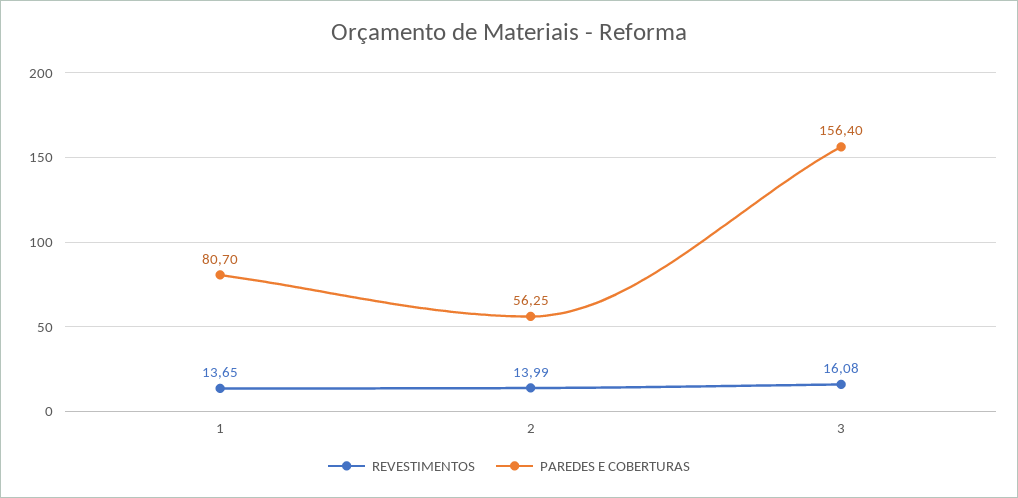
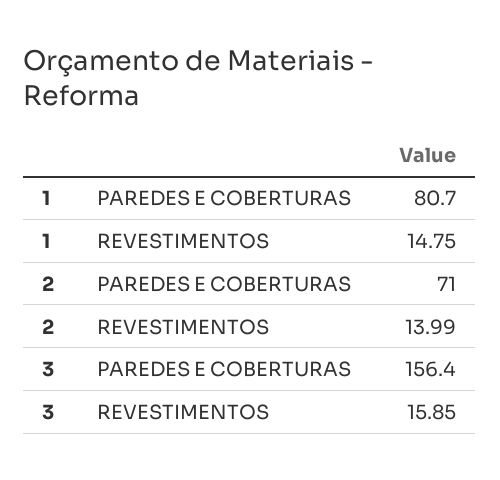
REVESTIMENTOS, 1: 13.65 -> 14.75
PAREDES E COBERTURAS, 2: 56.25 -> 71
REVESTIMENTOS, 3: 16.08 -> 15.85

